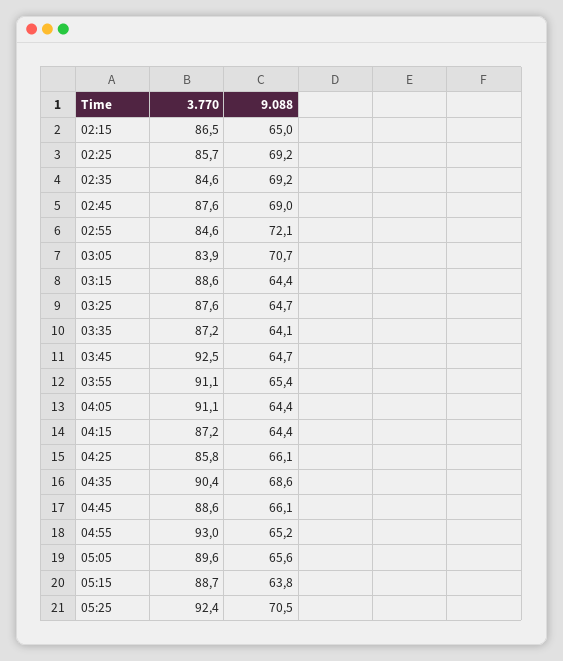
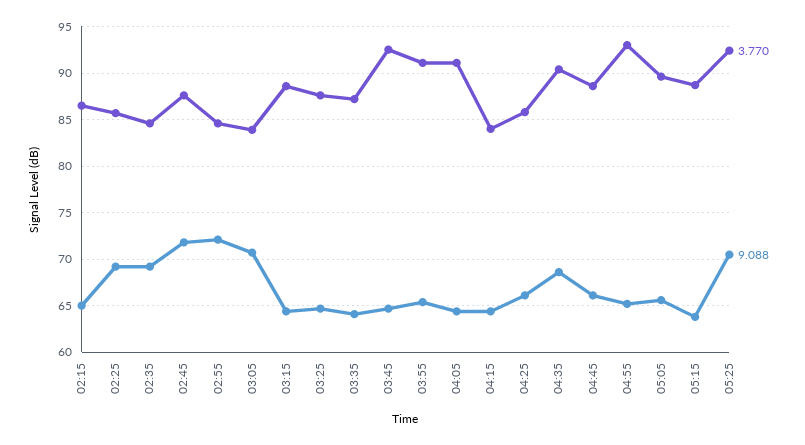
9.088, 02:45: 69 -> 72
3.770, 04:15: 87.2 -> 84

